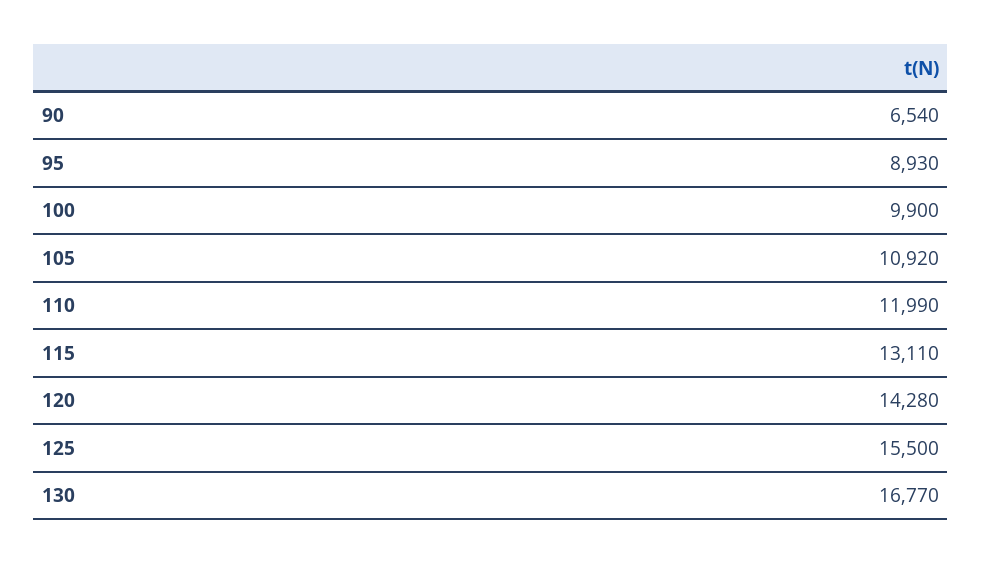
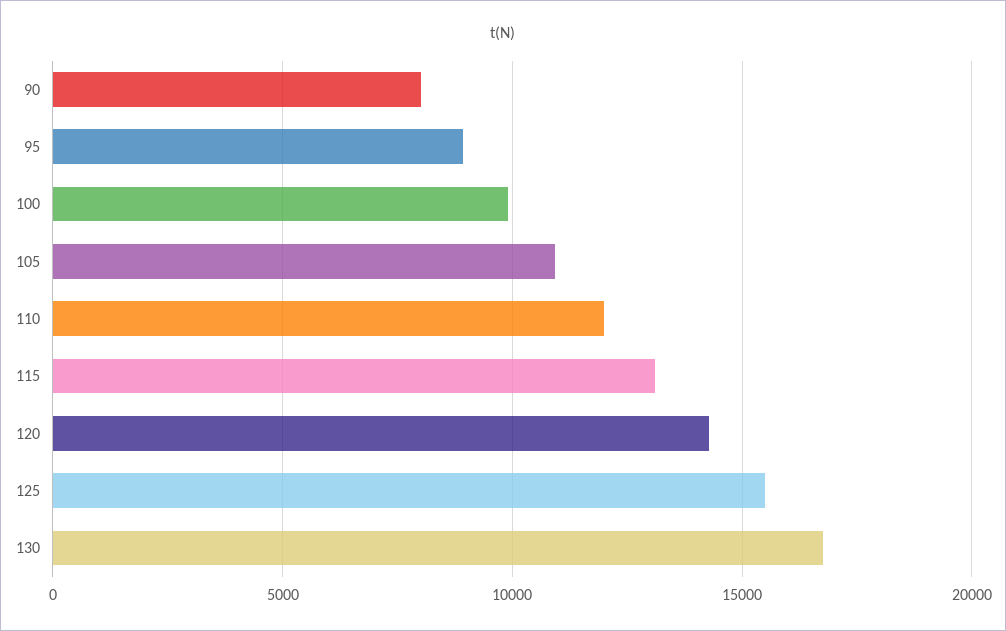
90: 6540 -> 8000

